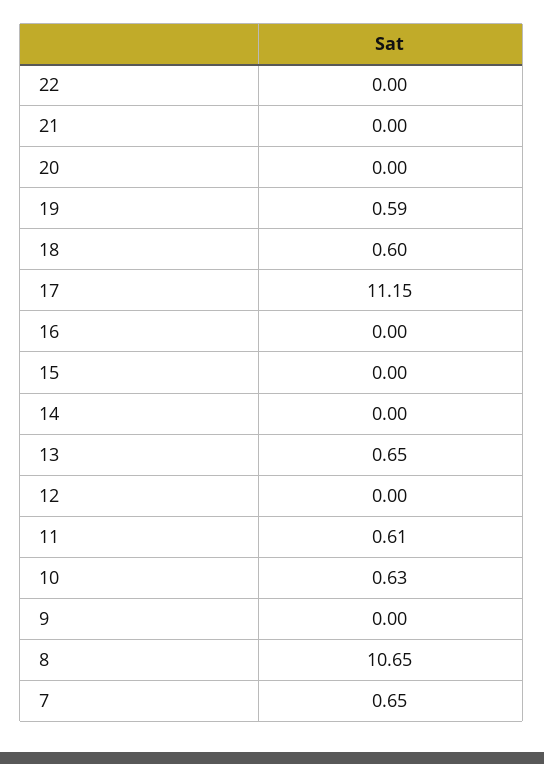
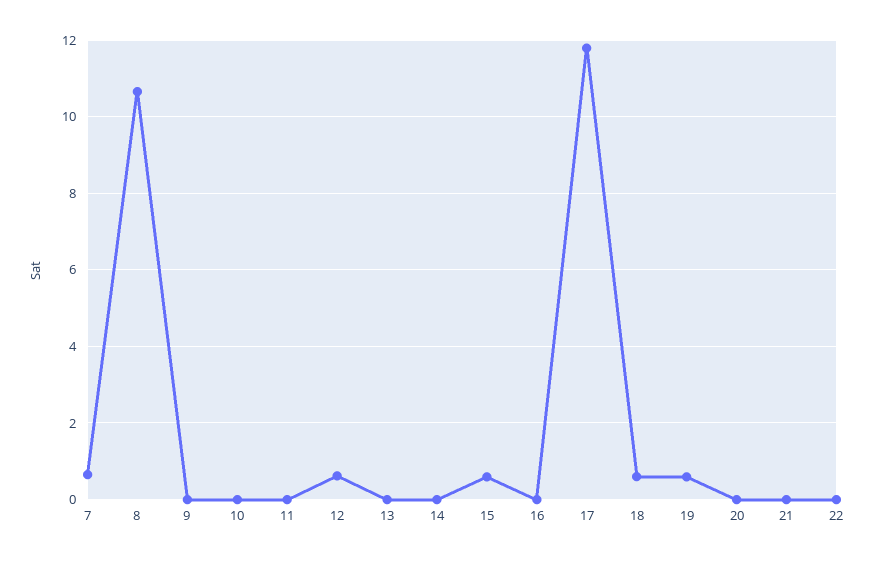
17: 11.15 -> 11.8
15: 0 -> 0.6
13: 0.65 -> 0
12: 0 -> 0.6
11: 0.61 -> 0
10: 0.63 -> 0

